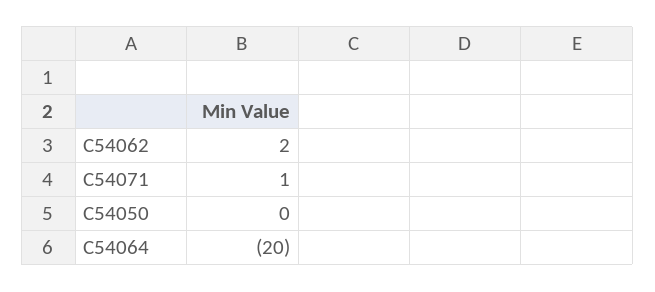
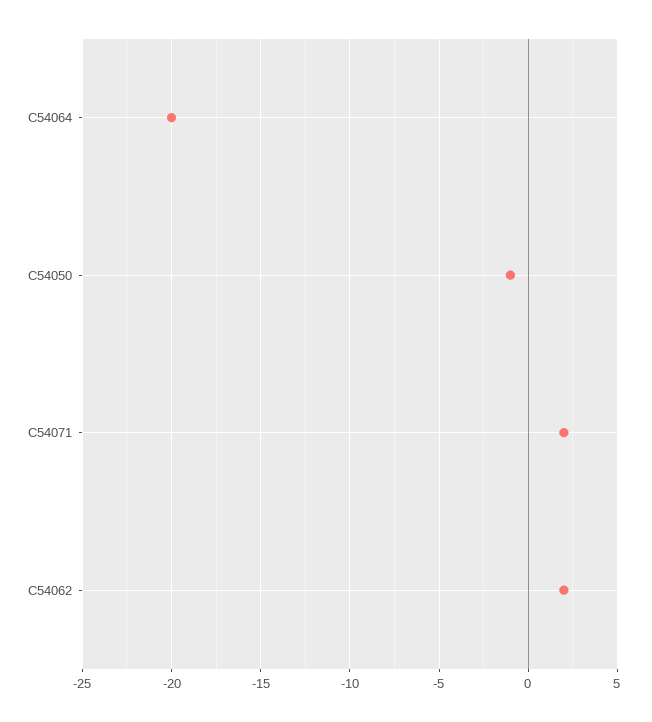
C54071: 1 -> 2
C54050: 0 -> -1

